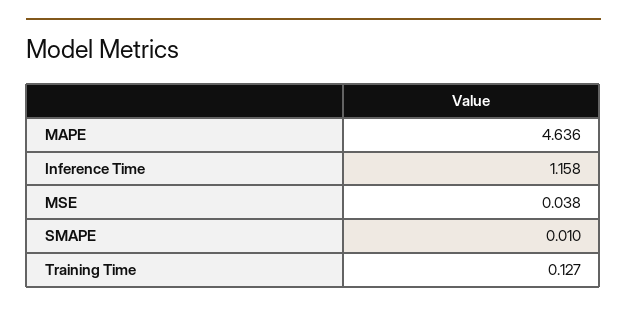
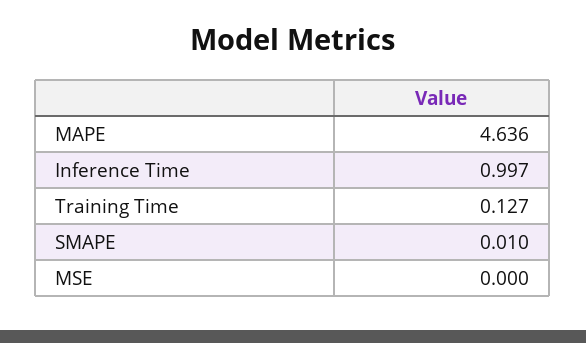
Inference Time: 1.158 -> 0.997
MSE: 0.038 -> 0

